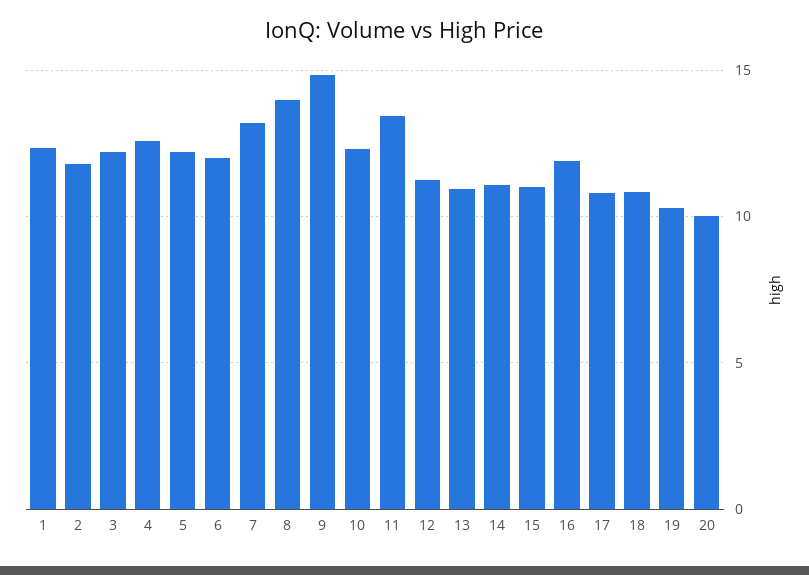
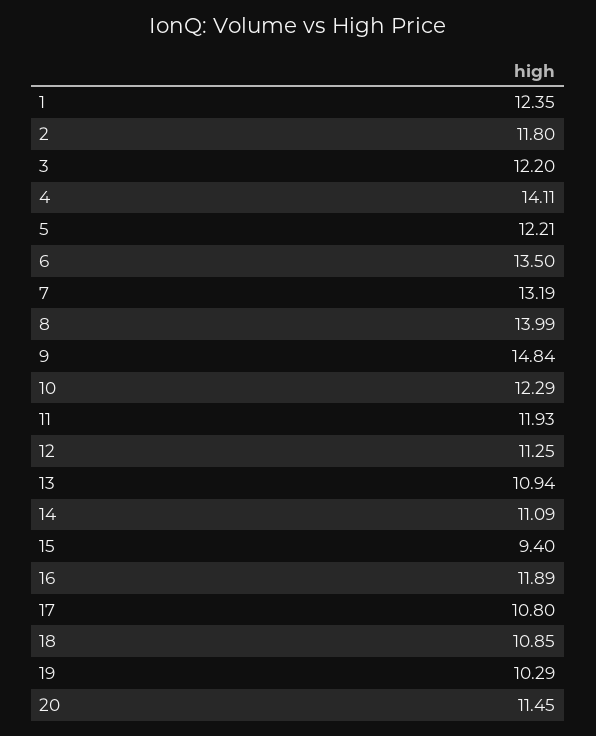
4: 12.5 -> 14.11
6: 12 -> 13.5
11: 13.5 -> 11.93
15: 11 -> 9.4
20: 10 -> 11.45

